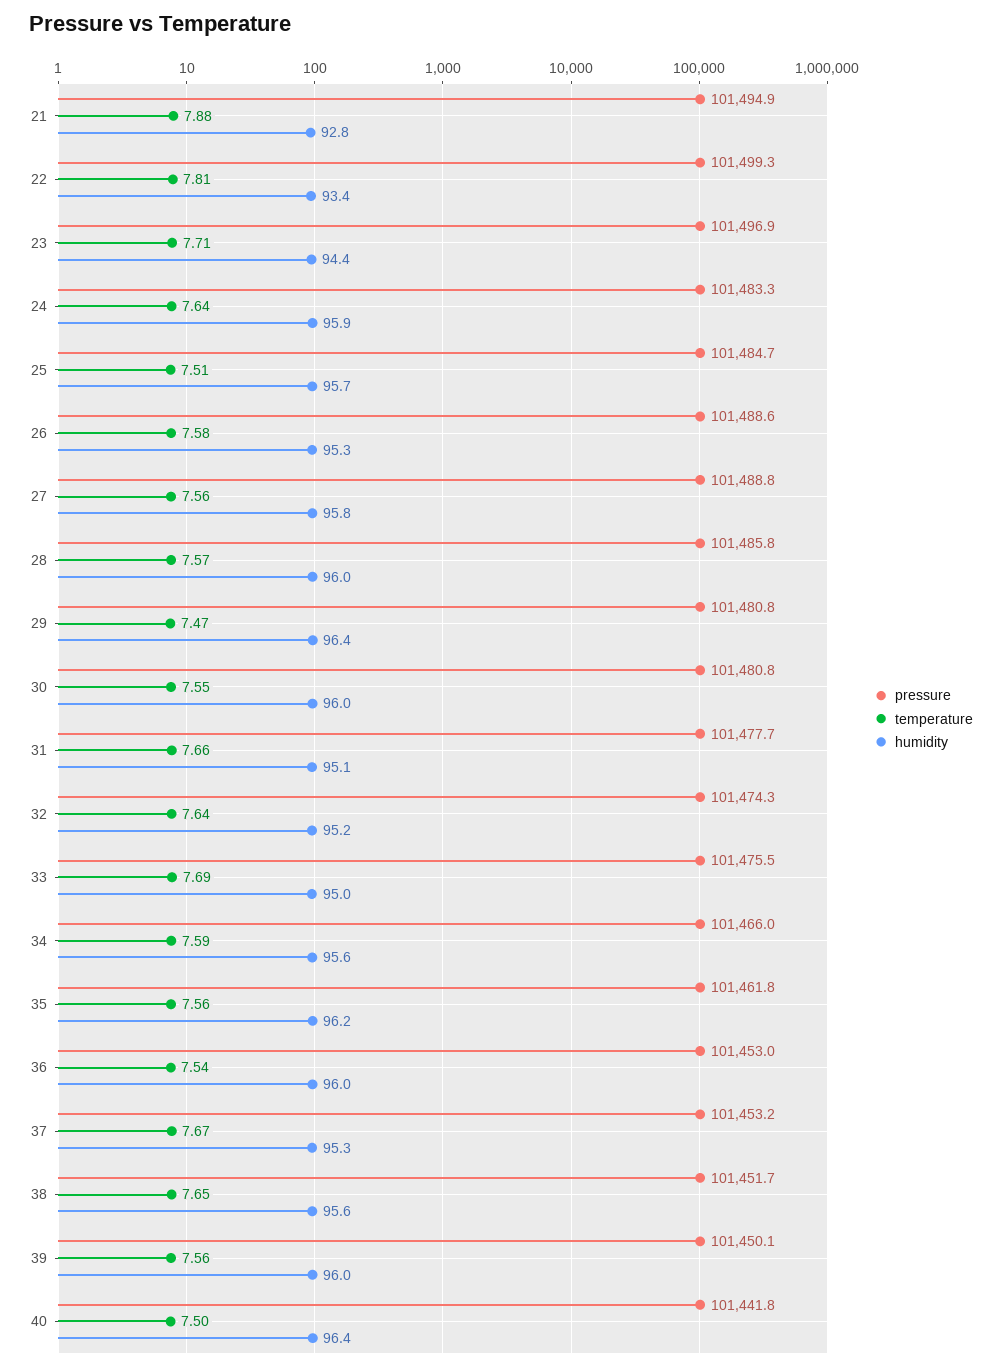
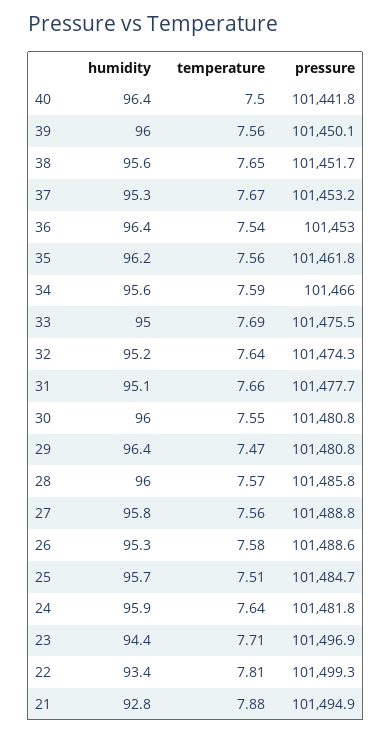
pressure, 24: 101483.3 -> 101481.8
humidity, 36: 96 -> 96.4

